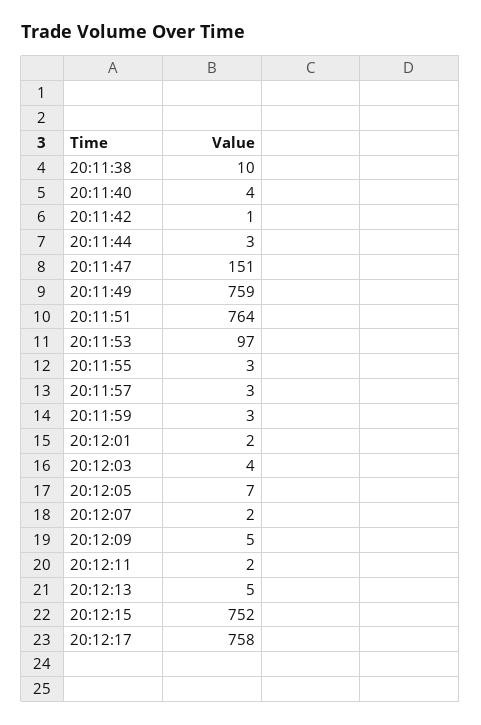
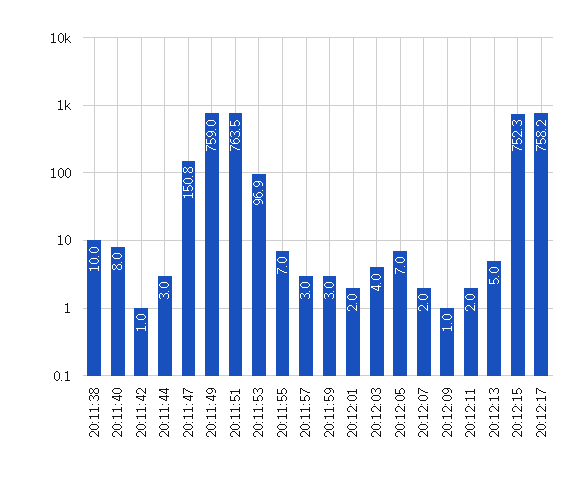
20:11:40: 4 -> 8
20:11:55: 3 -> 7
20:12:09: 5 -> 1

